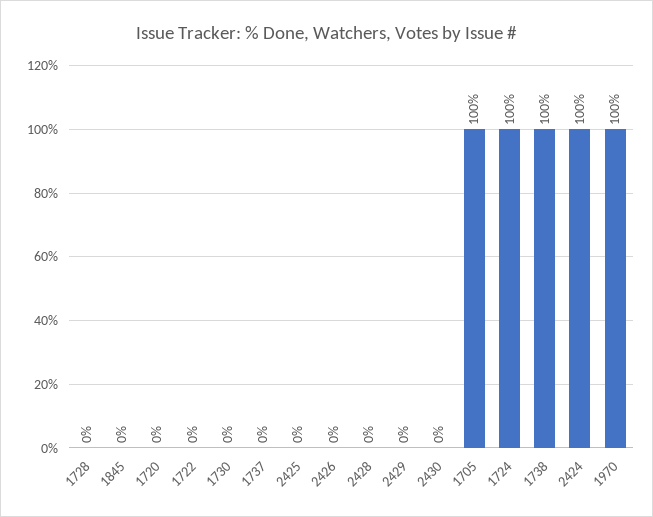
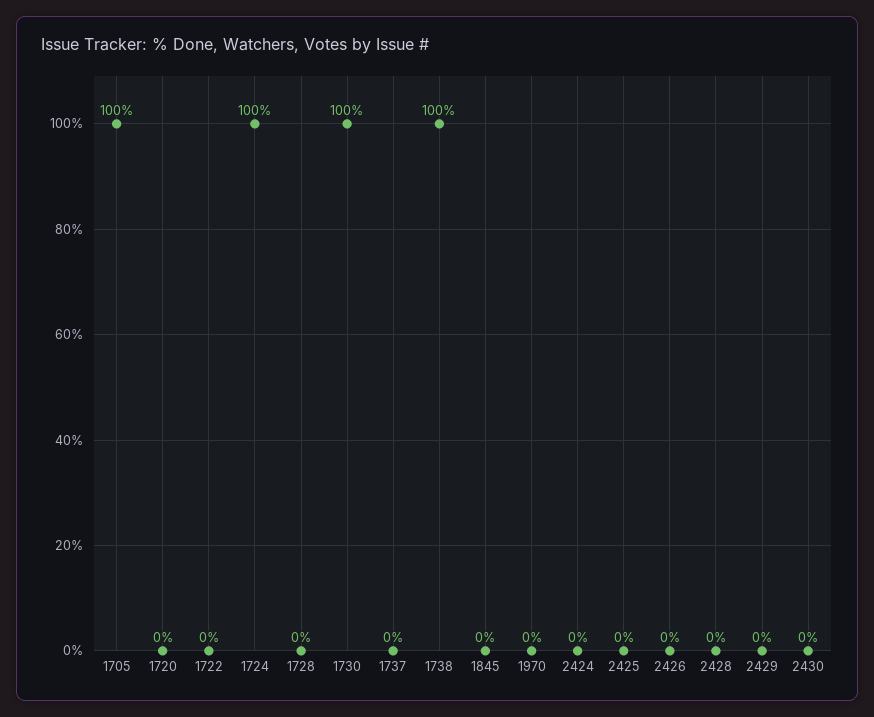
1730: 0 -> 100
2424: 100 -> 0
1970: 100 -> 0

